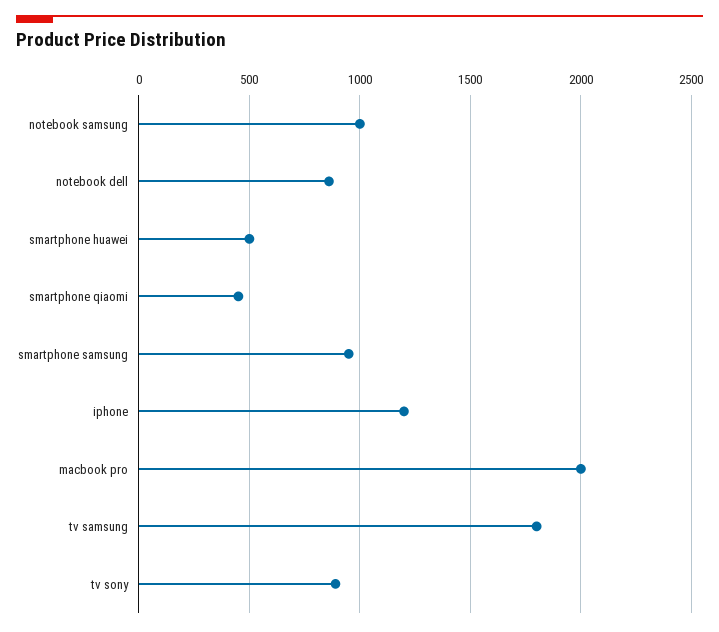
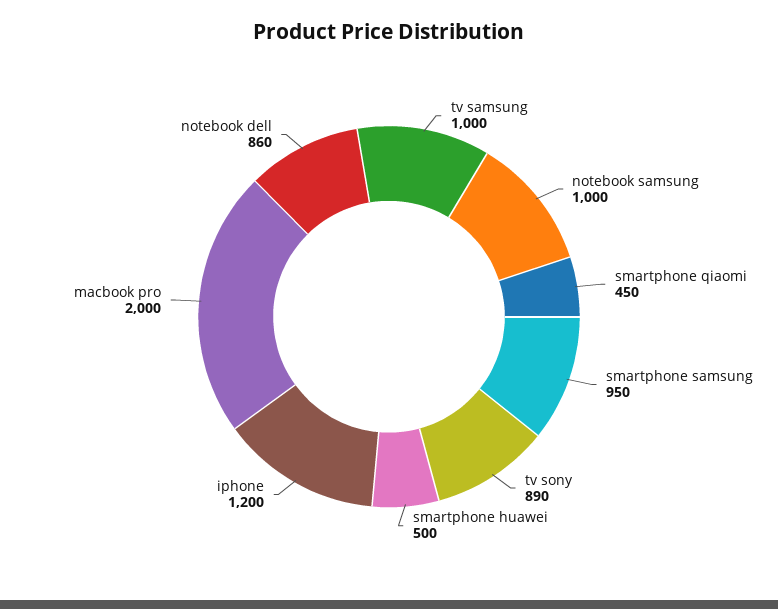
tv samsung: 1800 -> 1000

